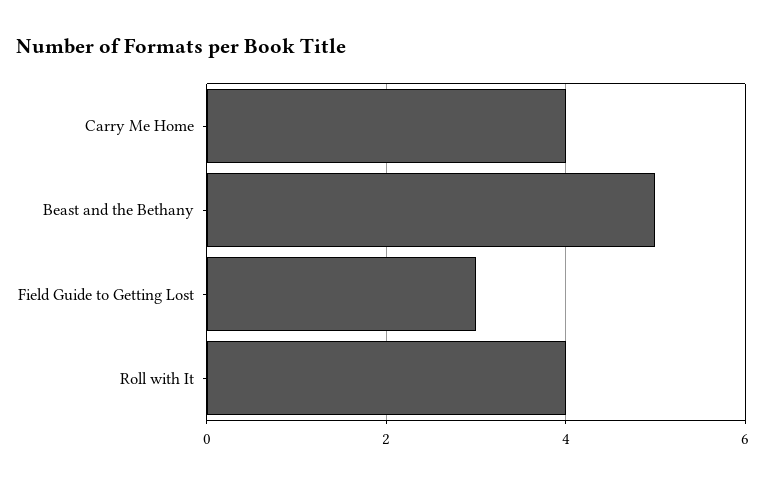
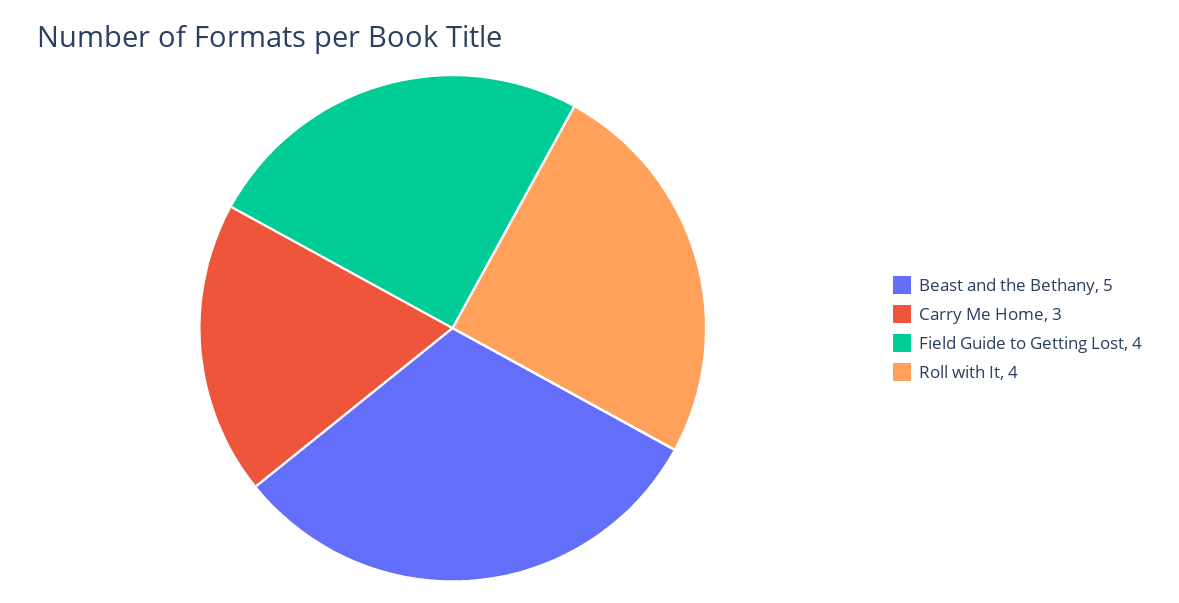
Carry Me Home: 4 -> 3
Field Guide to Getting Lost: 3 -> 4

